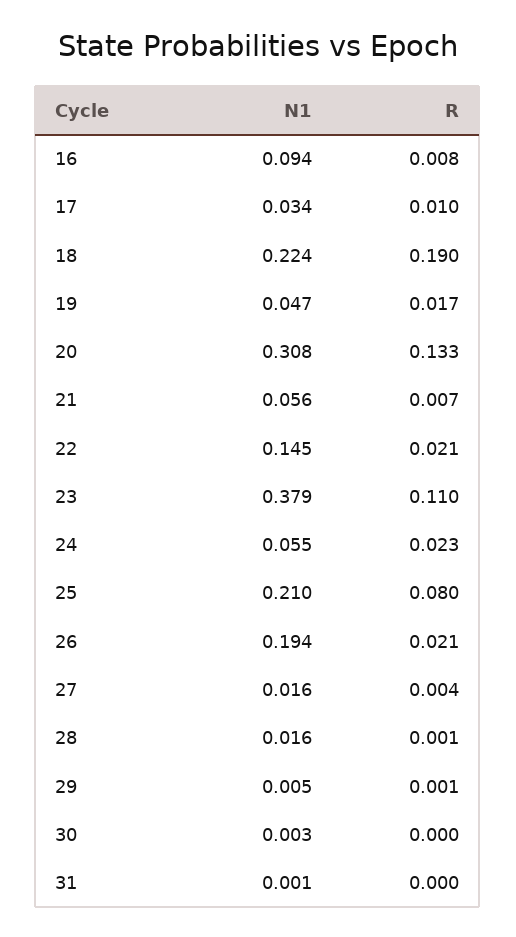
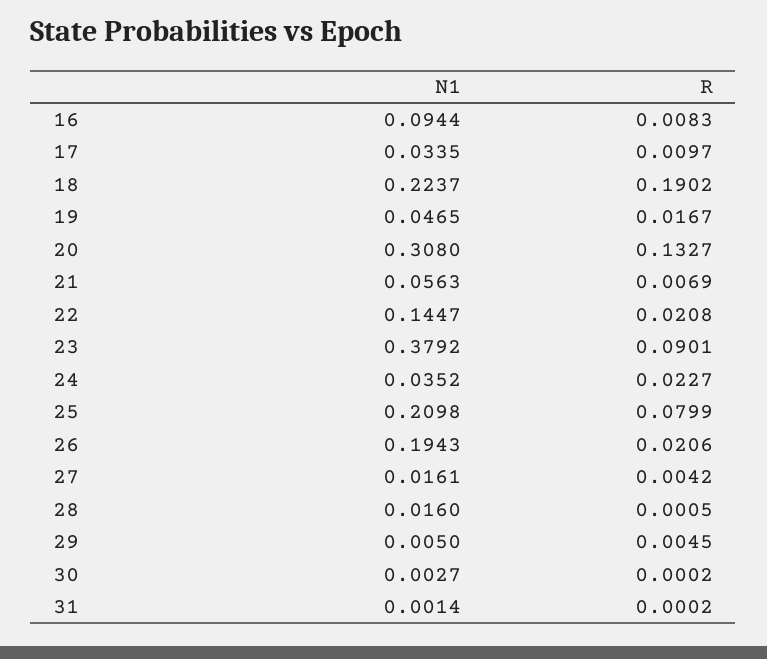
R, 23: 0.11 -> 0.0901
N1, 24: 0.055 -> 0.0352
R, 29: 0.001 -> 0.0045

